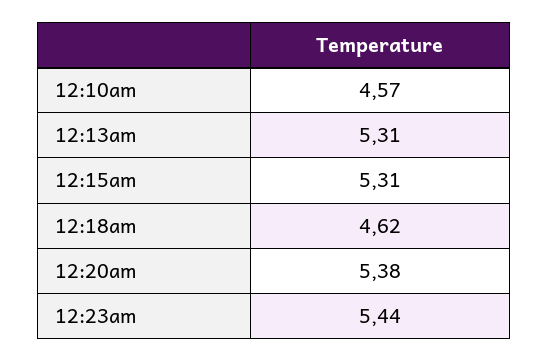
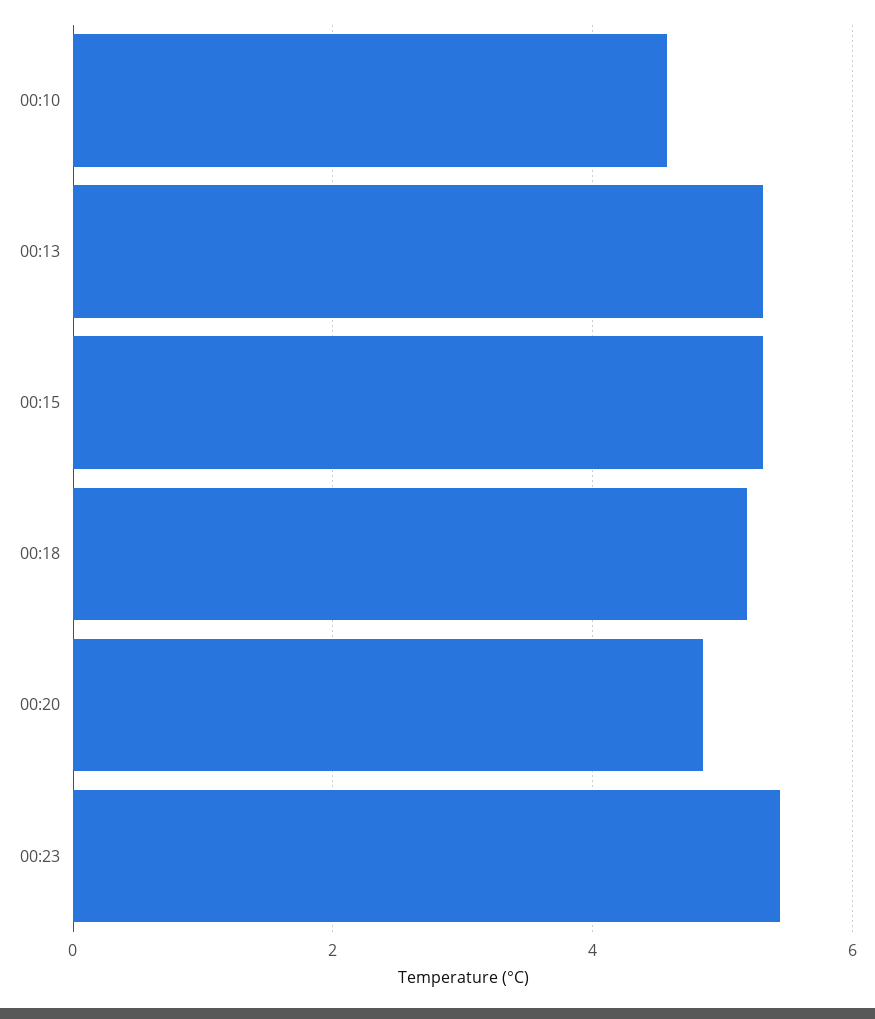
12:18am: 4.62 -> 5.2
12:20am: 5.38 -> 4.8

